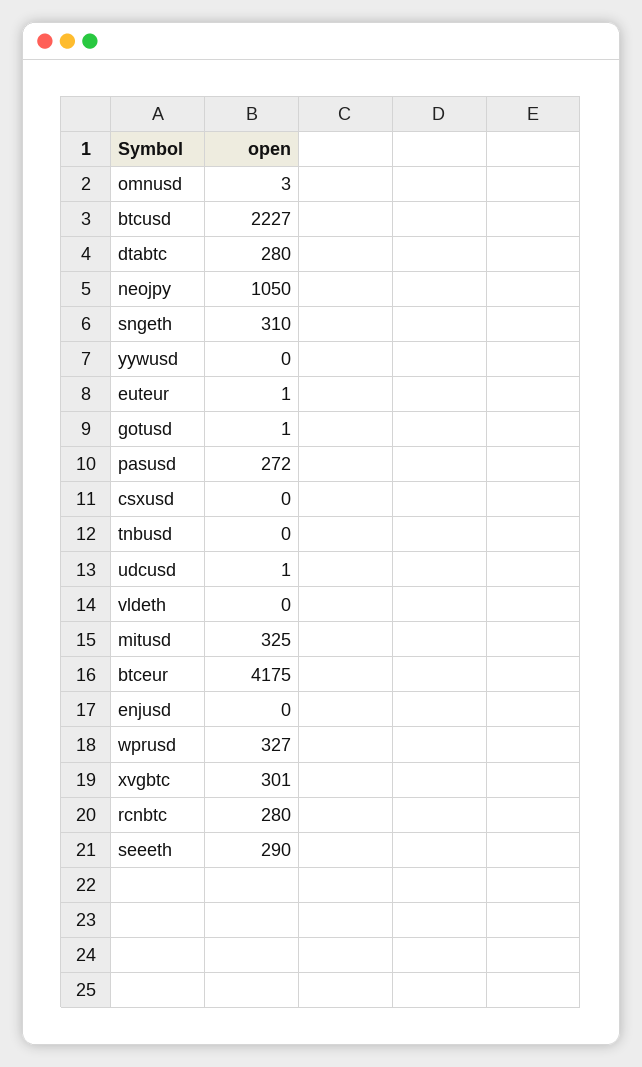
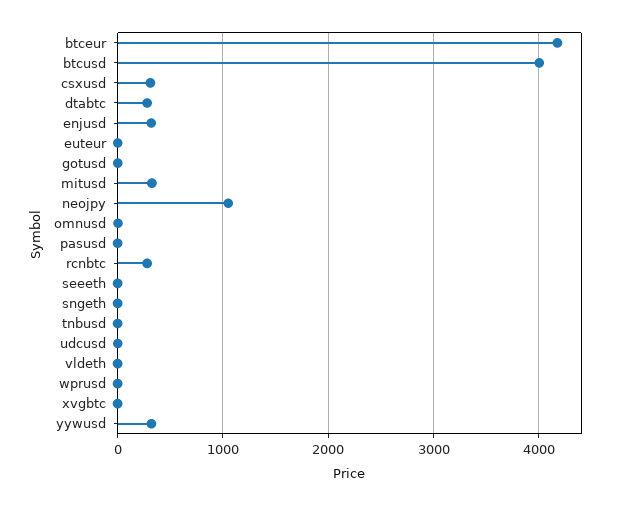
btcusd: 2227 -> 4000
sngeth: 310 -> 0
yywusd: 0 -> 300
pasusd: 272 -> 0
csxusd: 0 -> 300
enjusd: 0 -> 300
wprusd: 327 -> 0
xvgbtc: 301 -> 0
seeeth: 290 -> 0

